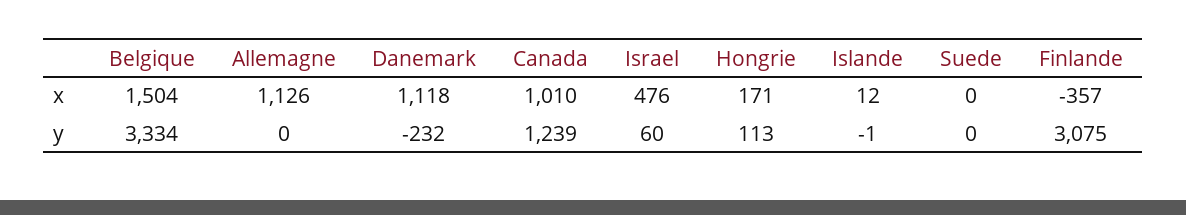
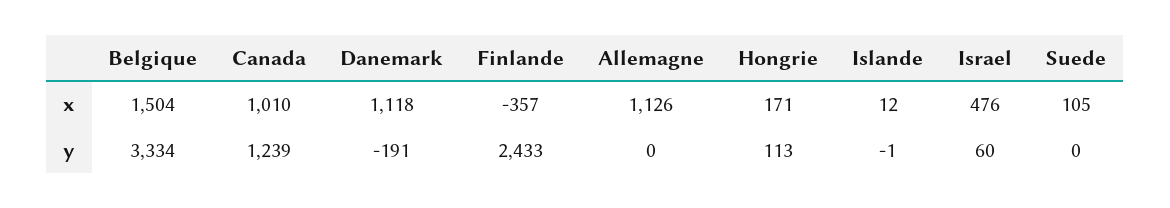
Suede, x: 0 -> 105
Danemark, y: -232 -> -191
Finlande, y: 3075 -> 2433

